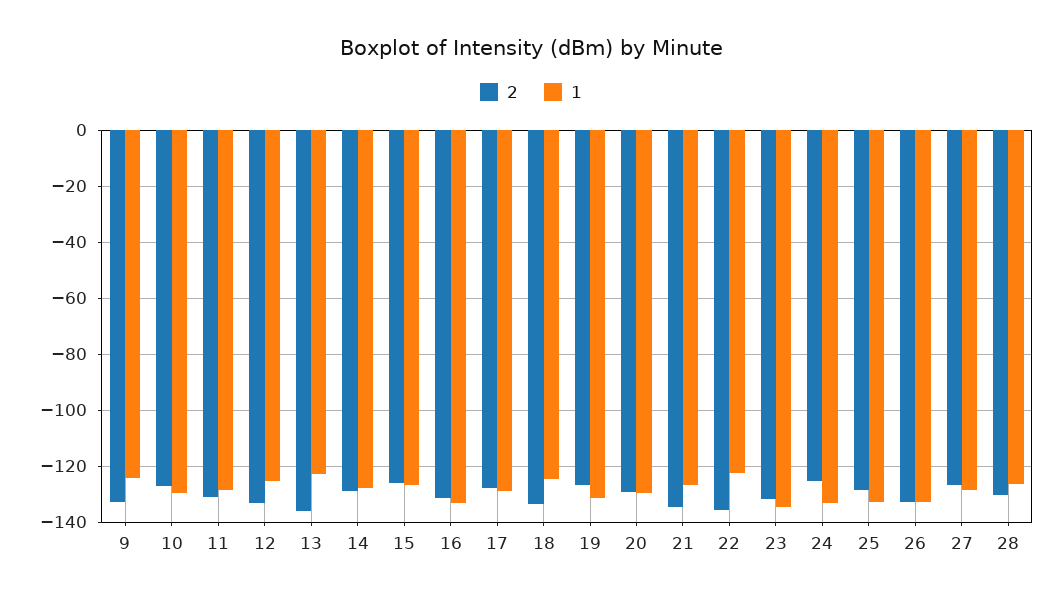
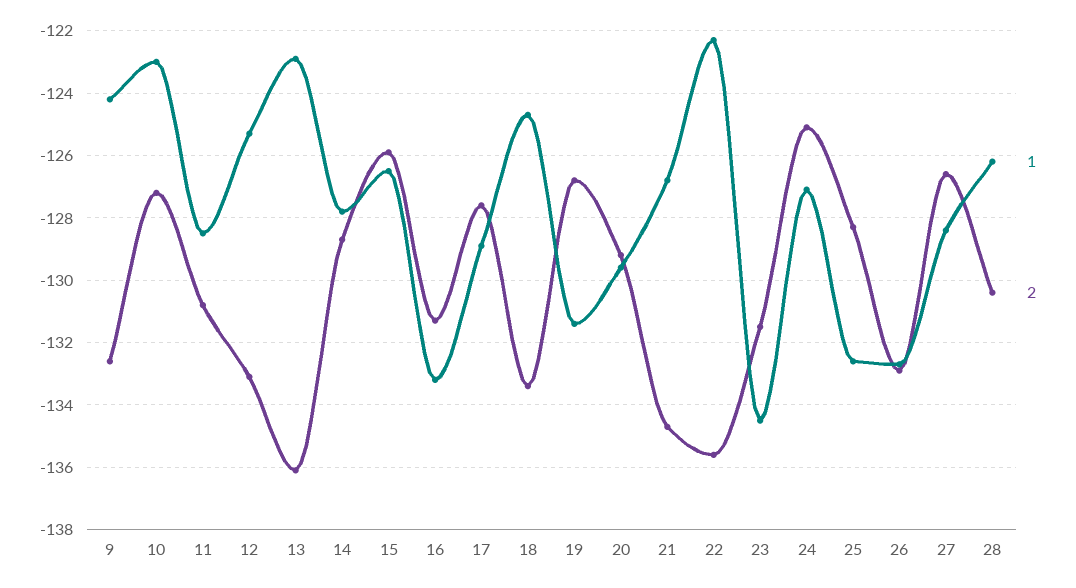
1, 10: -130 -> -123
1, 24: -132.5 -> -127

